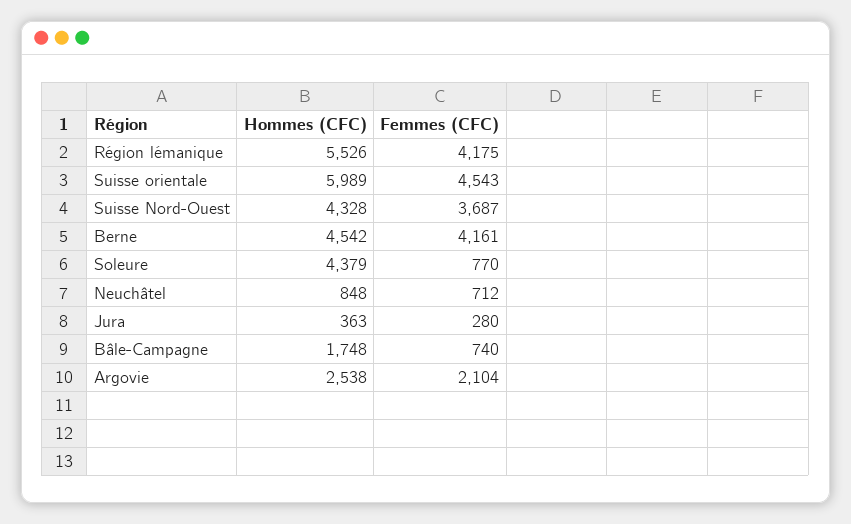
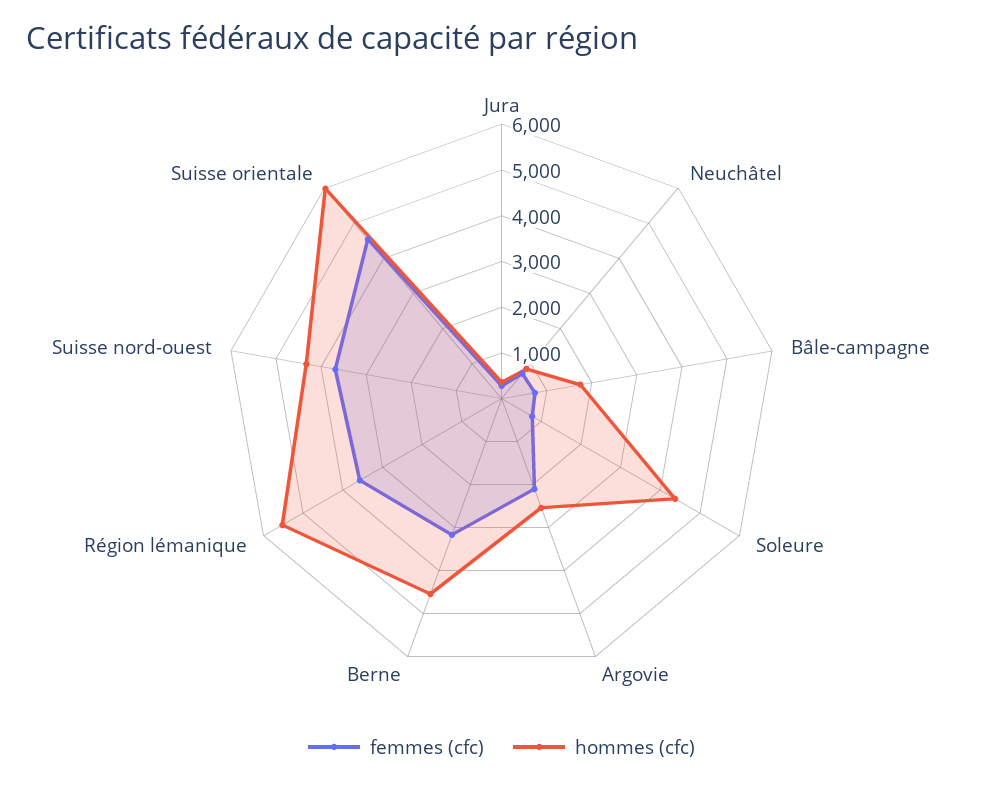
Femmes (CFC), Région lémanique: 4175 -> 3600
Femmes (CFC), Berne: 4161 -> 3200

